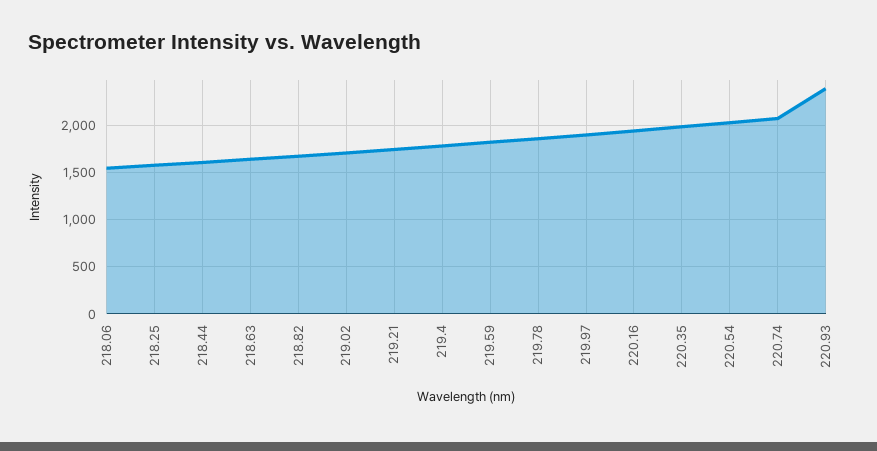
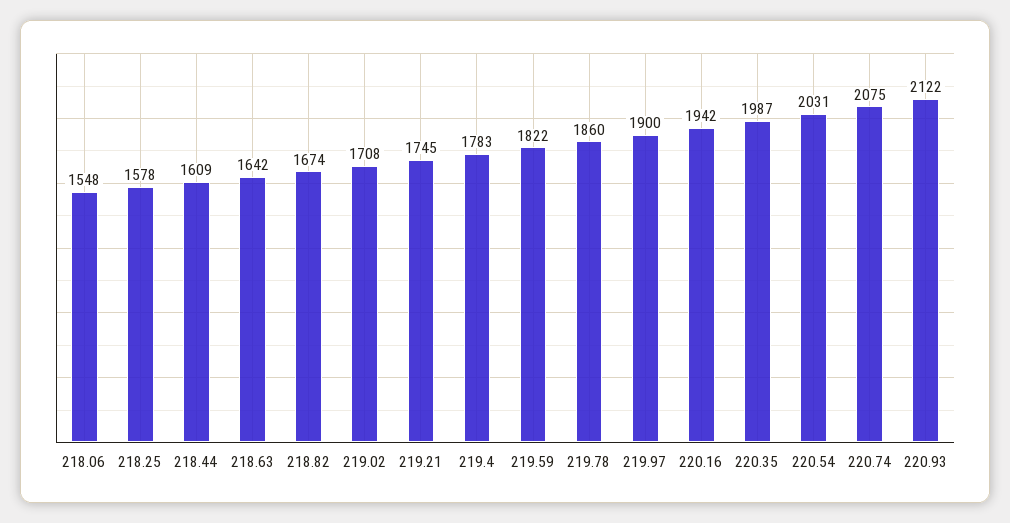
220.93: 2400 -> 2122

